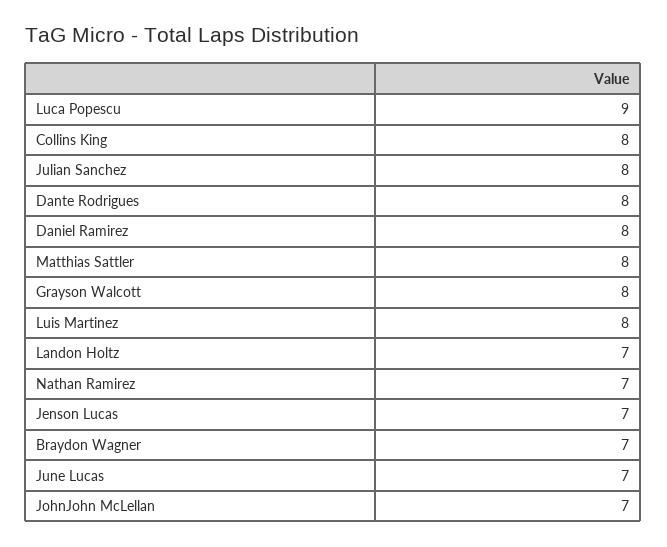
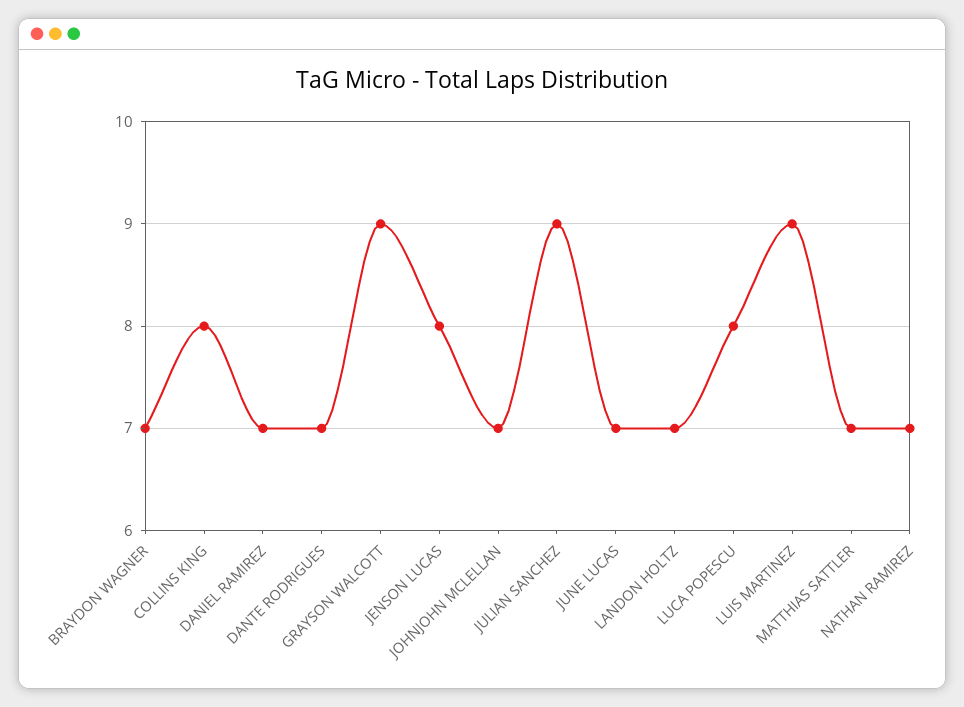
Luca Popescu: 9 -> 8
Julian Sanchez: 8 -> 9
Dante Rodrigues: 8 -> 7
Daniel Ramirez: 8 -> 7
Matthias Sattler: 8 -> 7
Grayson Walcott: 8 -> 9
Luis Martinez: 8 -> 9
Jenson Lucas: 7 -> 8

